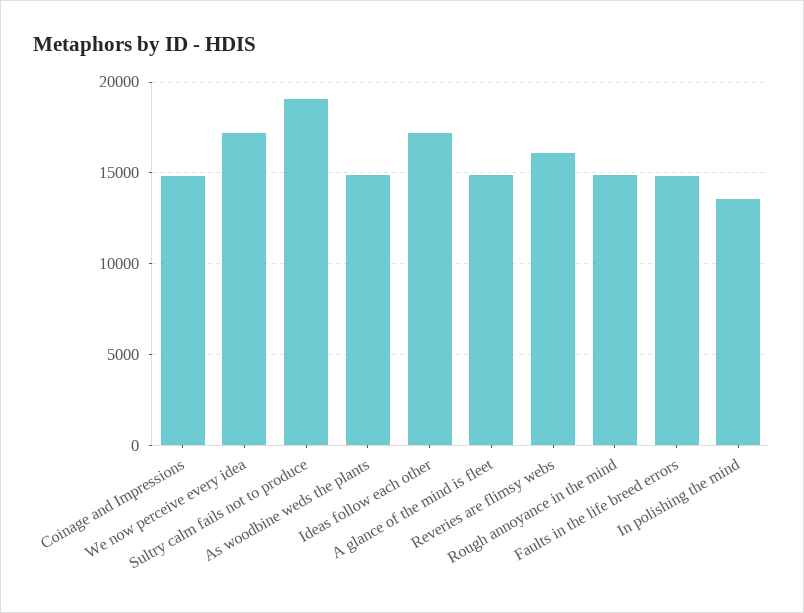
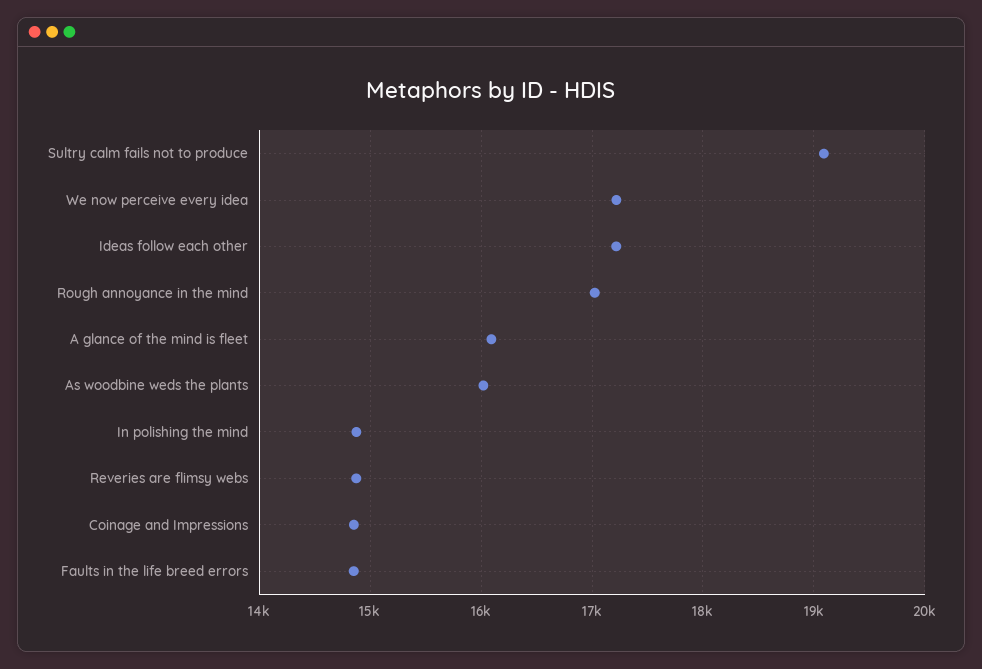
As woodbine weds the plants: 15000 -> 16000
A glance of the mind is fleet: 15000 -> 16100
Reveries are flimsy webs: 16000 -> 14900
Rough annoyance in the mind: 15000 -> 17000
In polishing the mind: 13500 -> 14900

